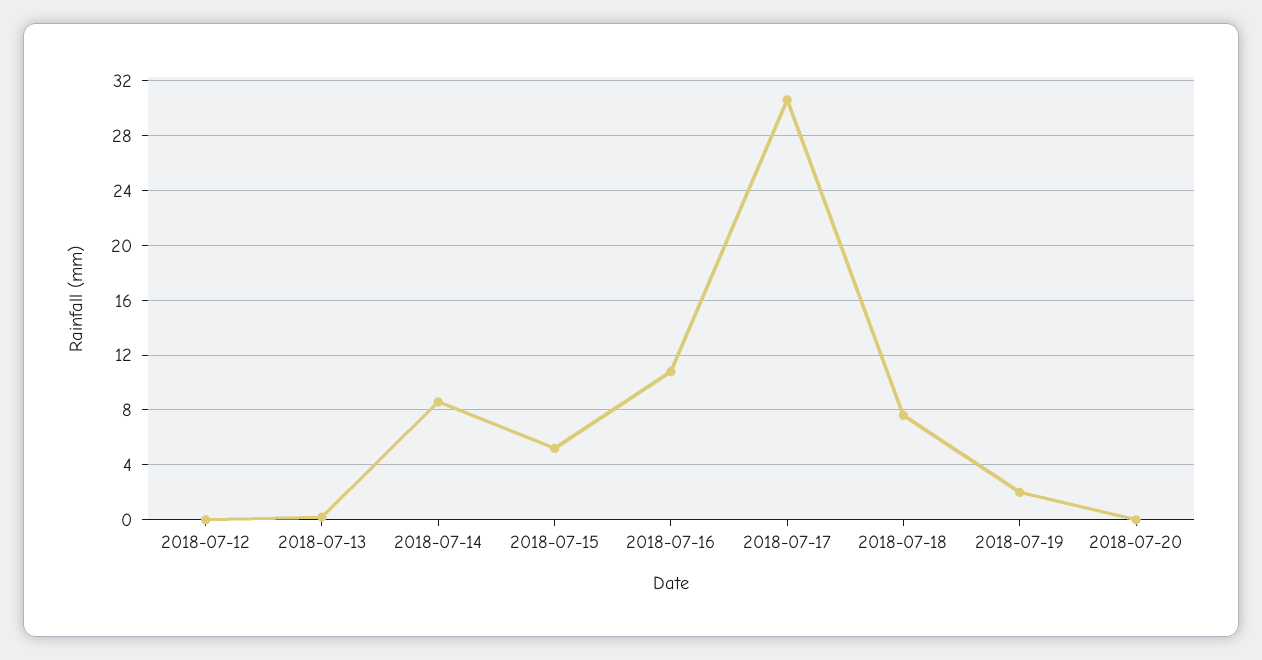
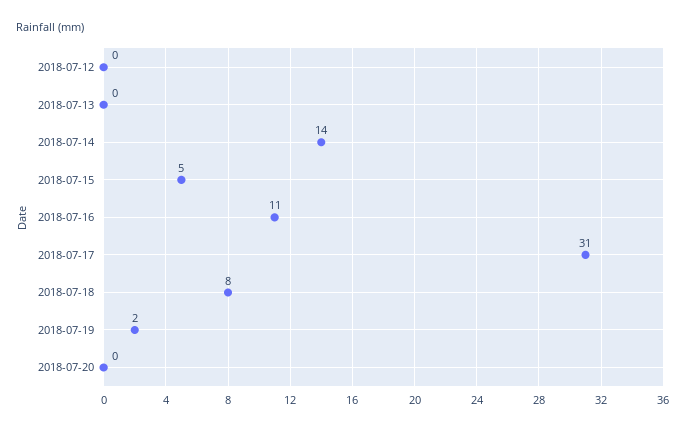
2018-07-14: 8.5 -> 14

